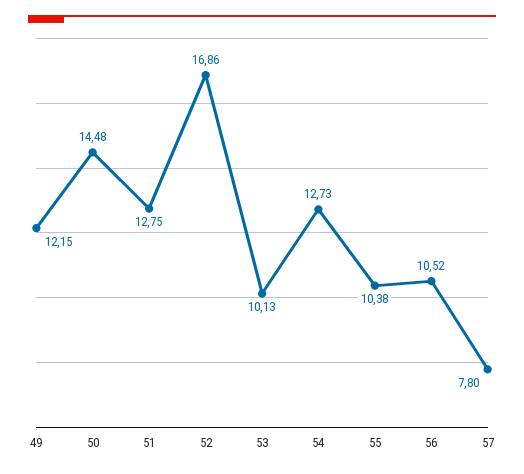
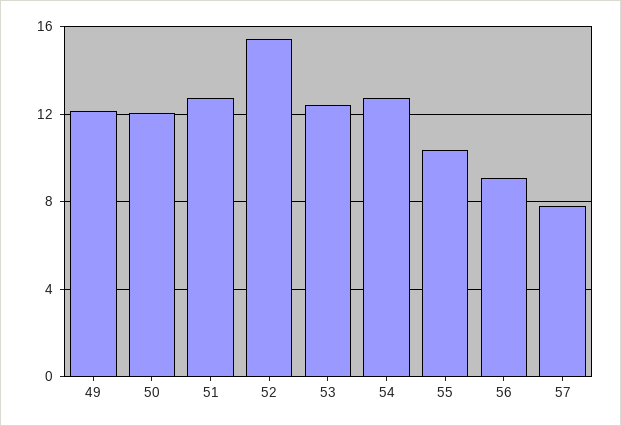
50: 14.48 -> 12
52: 16.86 -> 15.5
53: 10.13 -> 12.5
56: 10.52 -> 9

